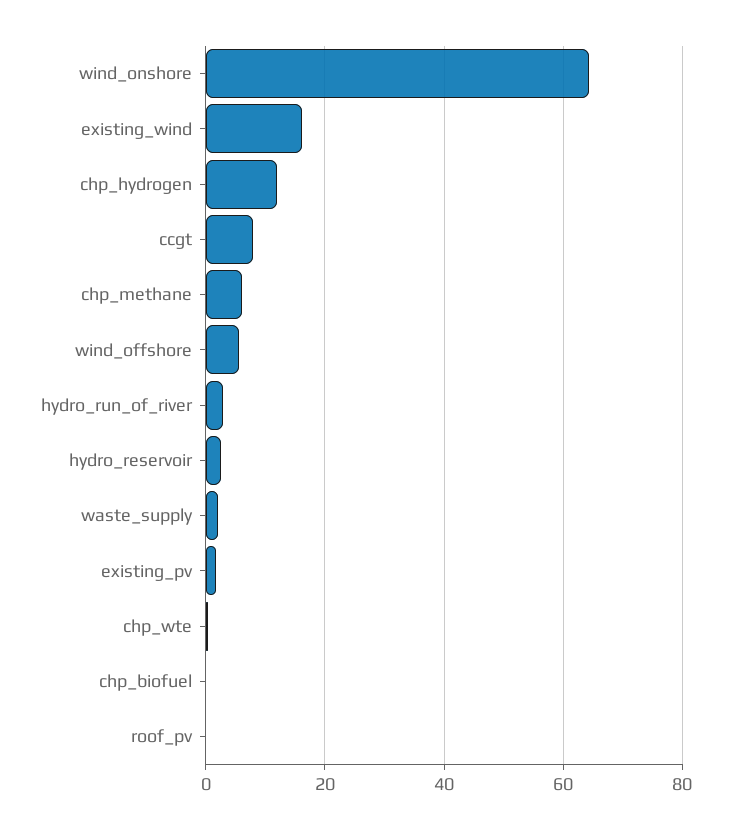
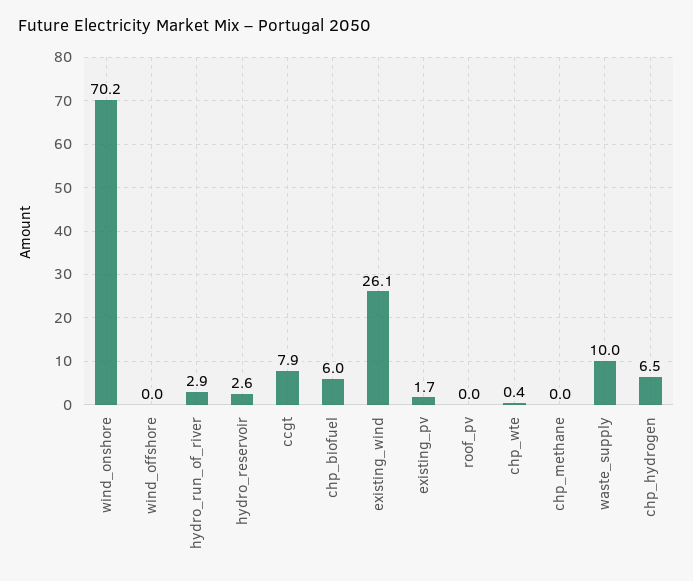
wind_onshore: 64 -> 70.2
existing_wind: 16 -> 26.1
chp_hydrogen: 12 -> 6.5
chp_methane: 6 -> 0
wind_offshore: 6 -> 0
waste_supply: 2 -> 10
chp_biofuel: 0 -> 6

